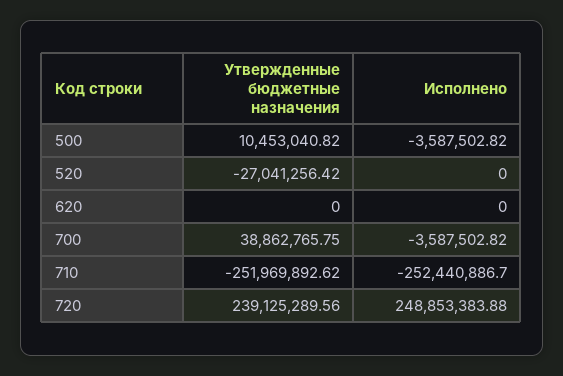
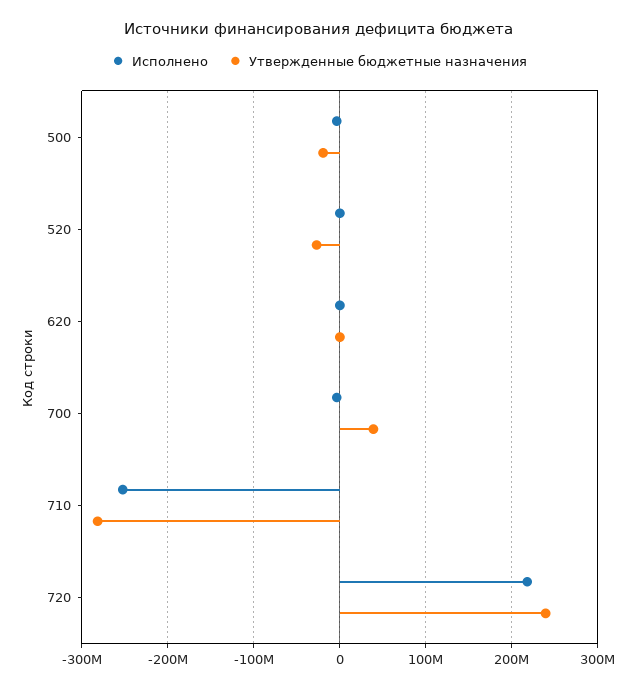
Утвержденные бюджетные назначения, 500: 10453040.82 -> -20000000
Утвержденные бюджетные назначения, 710: -251969892.62 -> -280000000
Исполнено, 720: 248853383.88 -> 220000000

